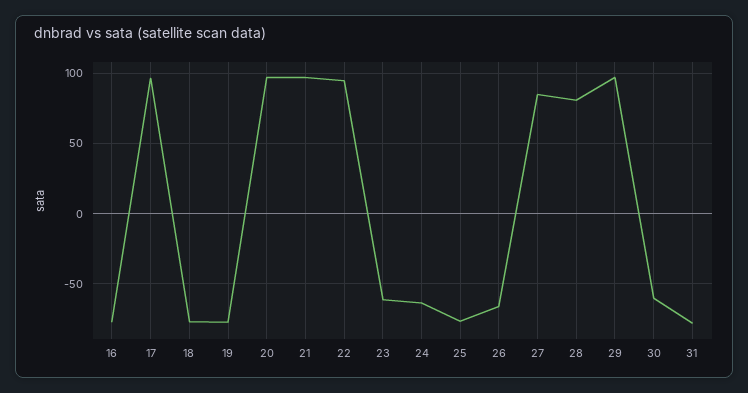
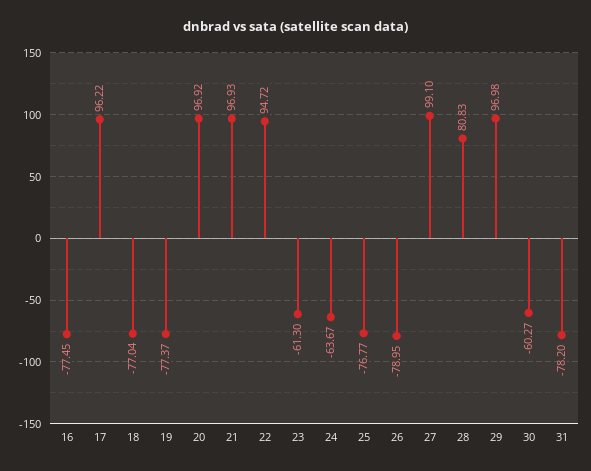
26: -65 -> -78.95
27: 85 -> 99.1

